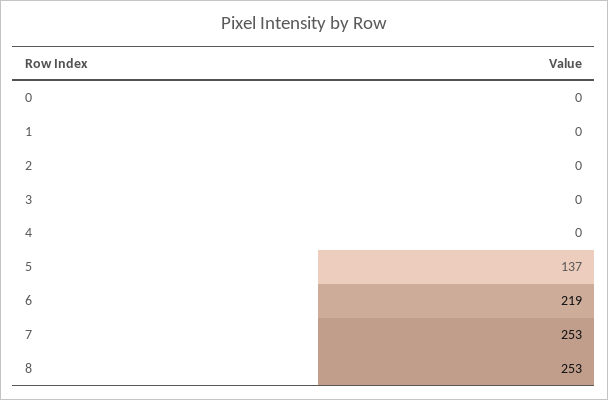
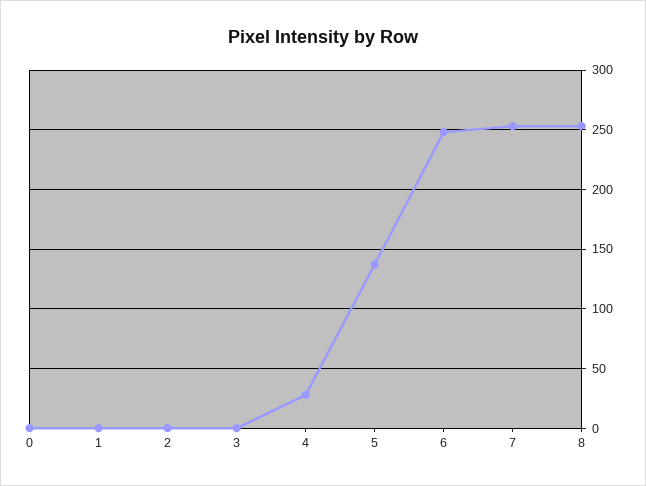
4: 0 -> 30
6: 219 -> 250

